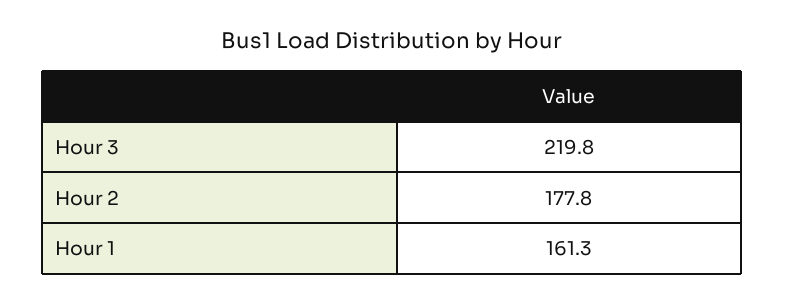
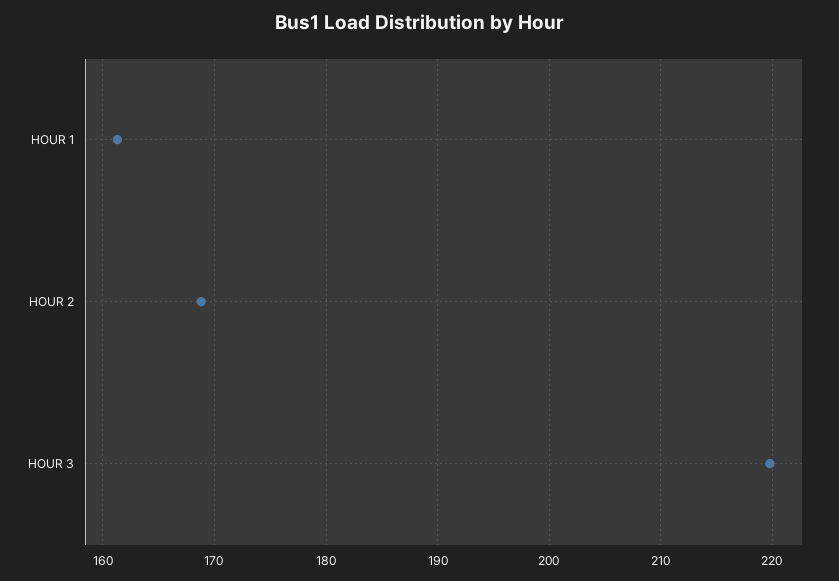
Hour 2: 177.8 -> 169

